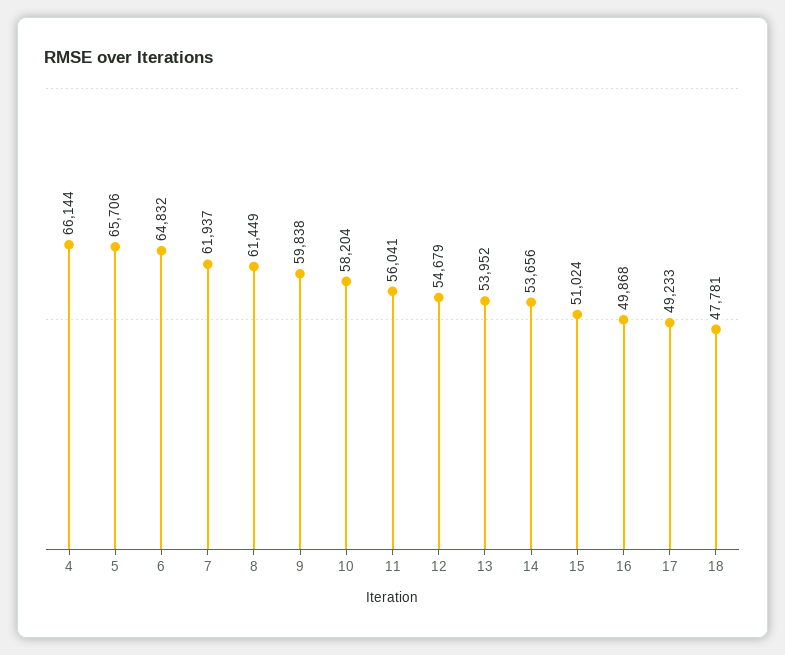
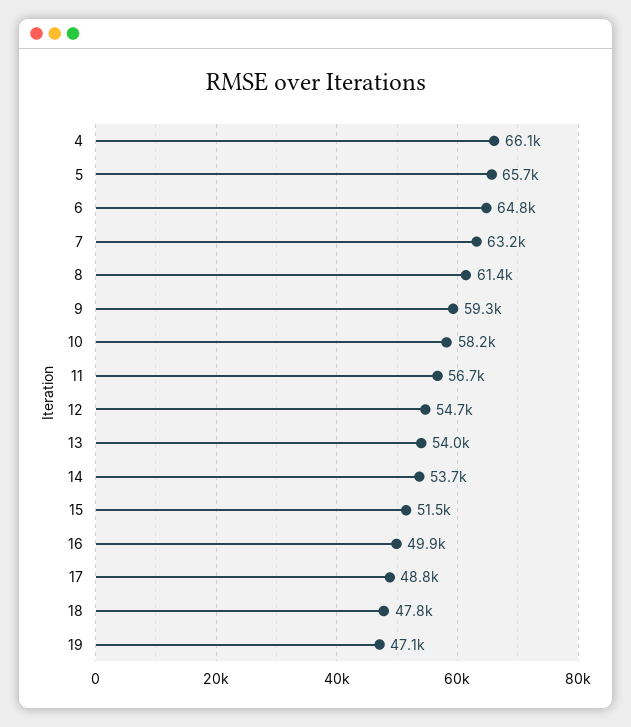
7: 61937 -> 63200
9: 59838 -> 59300
11: 56041 -> 56700
15: 51024 -> 51500
17: 49233 -> 48800
19: none -> 47100

